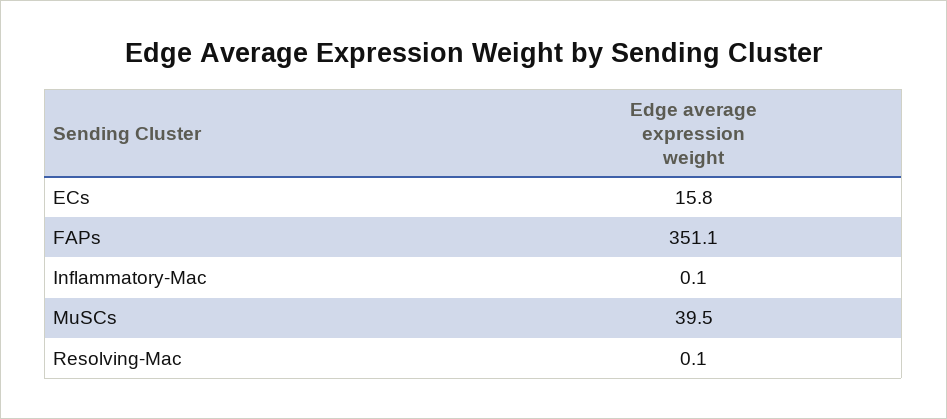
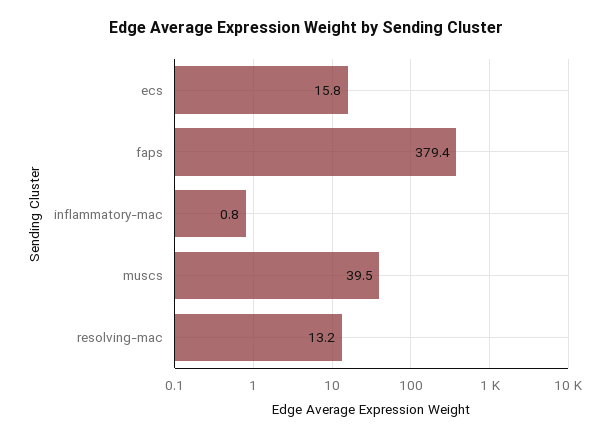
FAPs: 351.1 -> 379.4
Inflammatory-Mac: 0.1 -> 0.8
Resolving-Mac: 0.1 -> 13.2

